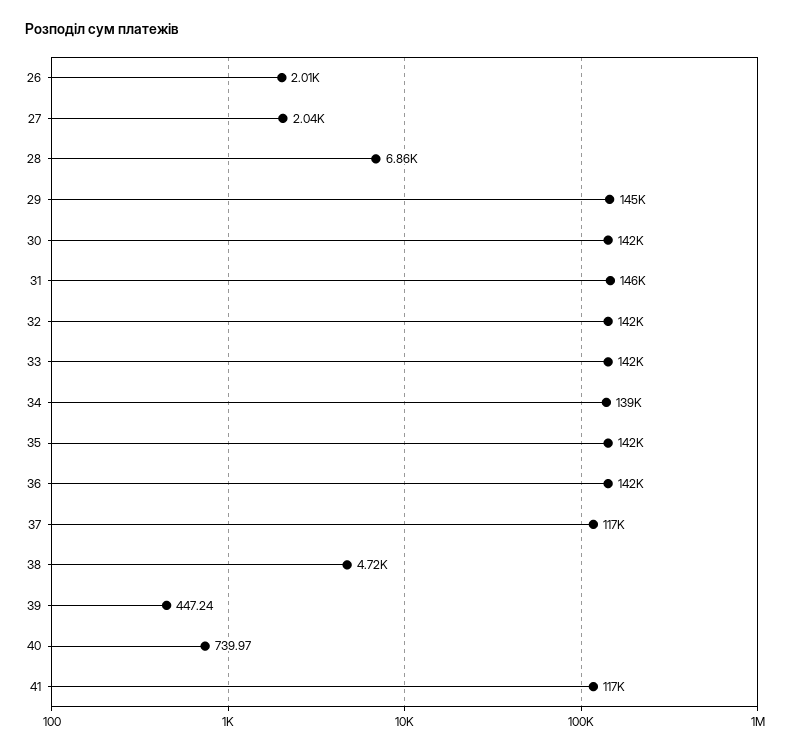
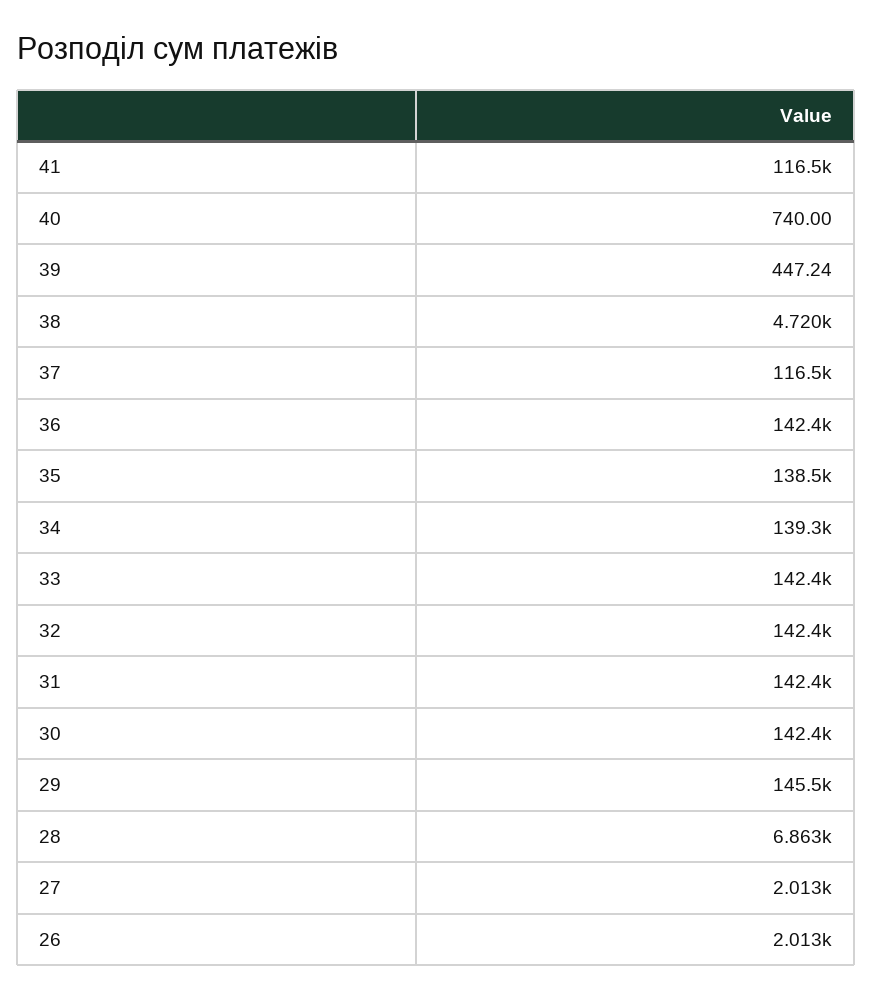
27: 2040 -> 2013
31: 146000 -> 142400
35: 142000 -> 138500
40: 739.97 -> 740

